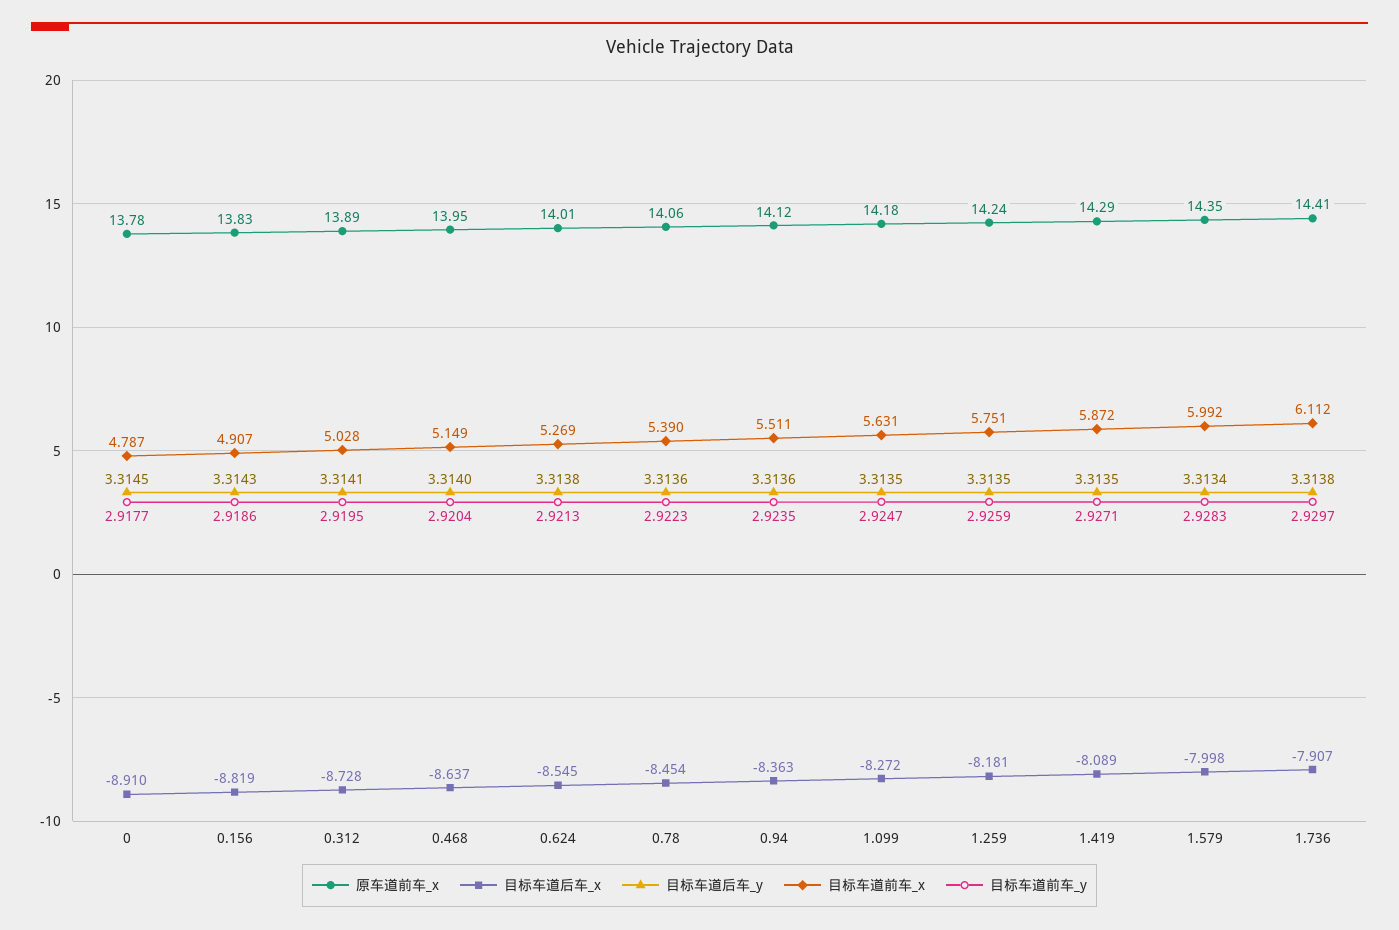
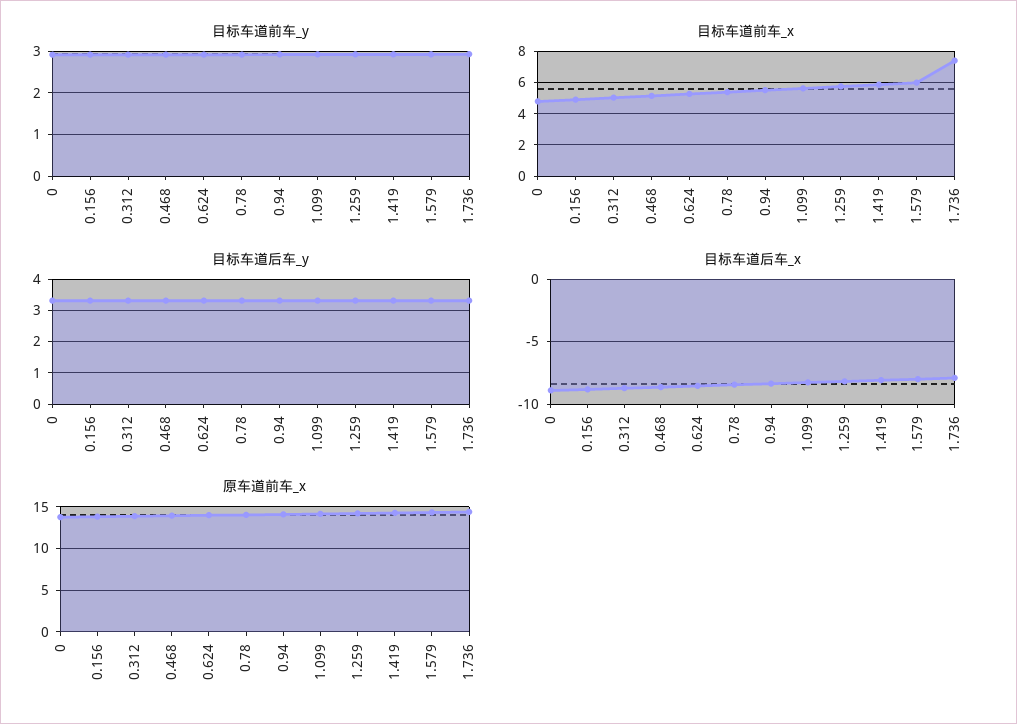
目标车道前车_x, 1.736: 6.112 -> 7.5

